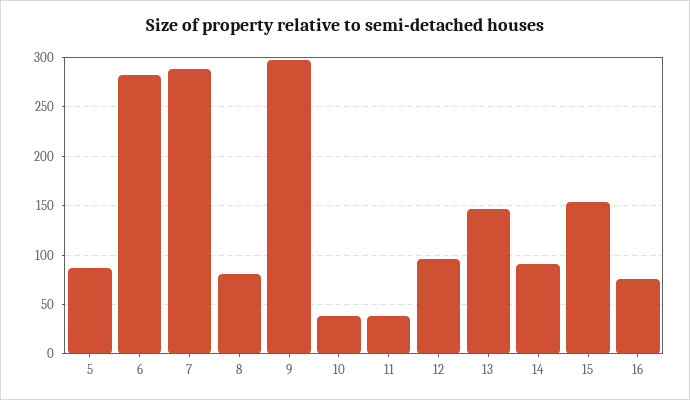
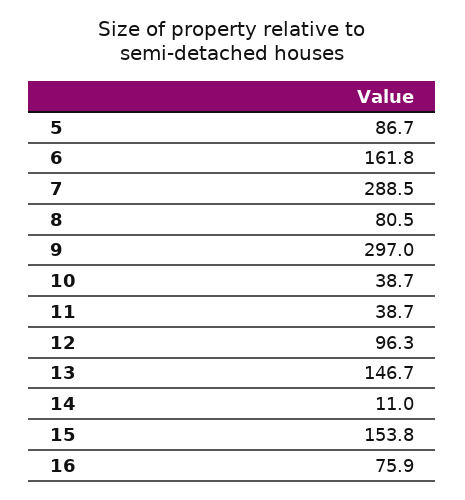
6: 280 -> 161.8
14: 90 -> 11

